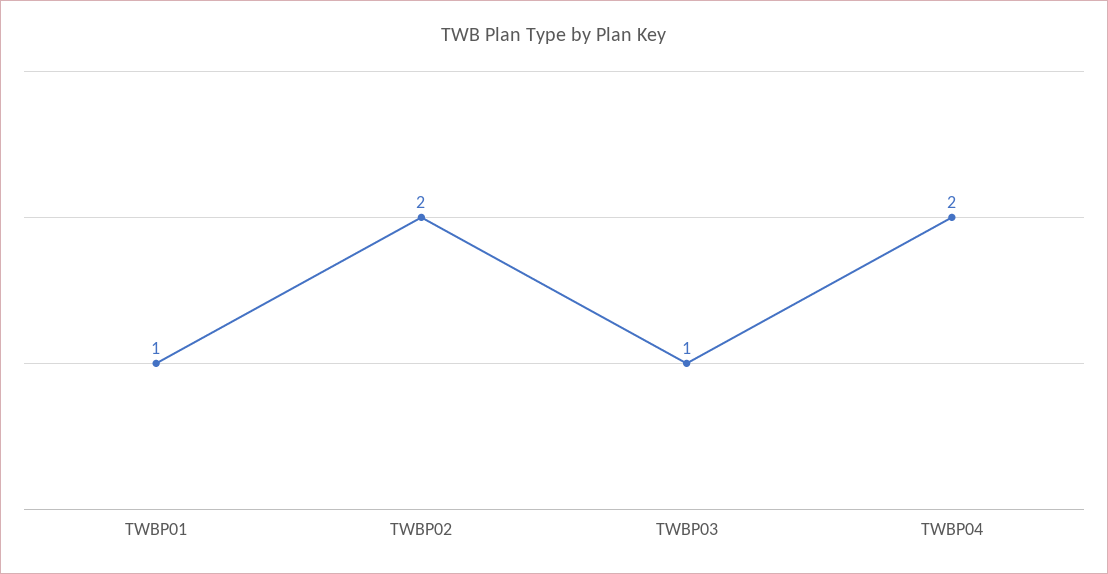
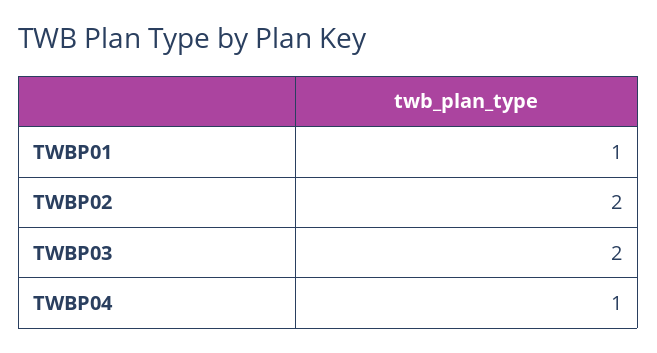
TWBP03: 1 -> 2
TWBP04: 2 -> 1

